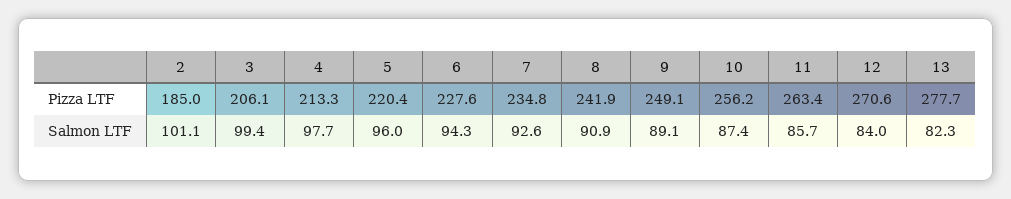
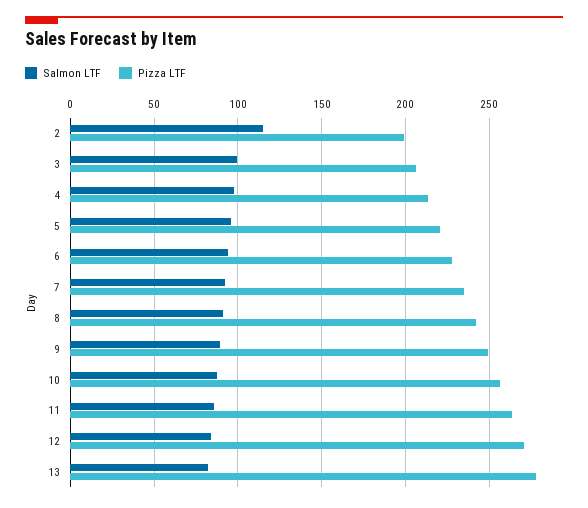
Pizza LTF, 2: 185 -> 200
Salmon LTF, 2: 101.1 -> 115

